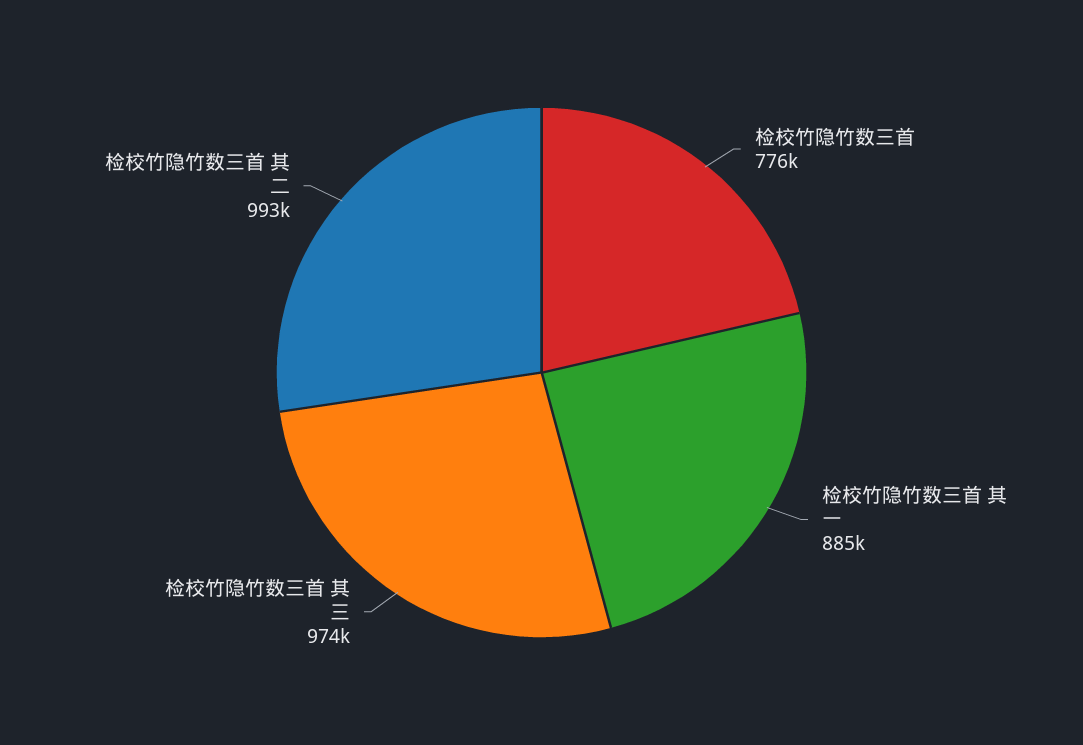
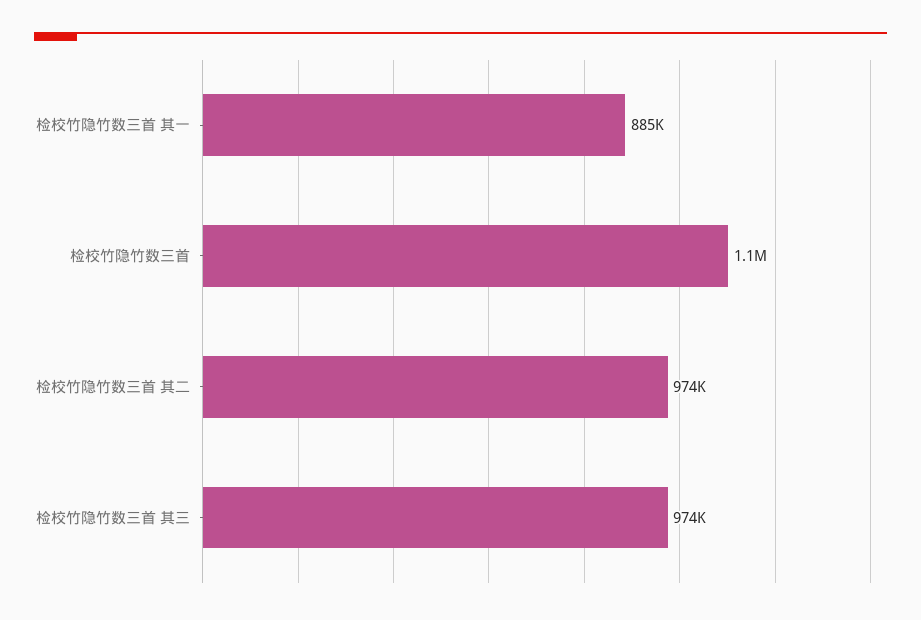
检校竹隐竹数三首: 776000 -> 1100000
检校竹隐竹数三首 其二: 993000 -> 974000

